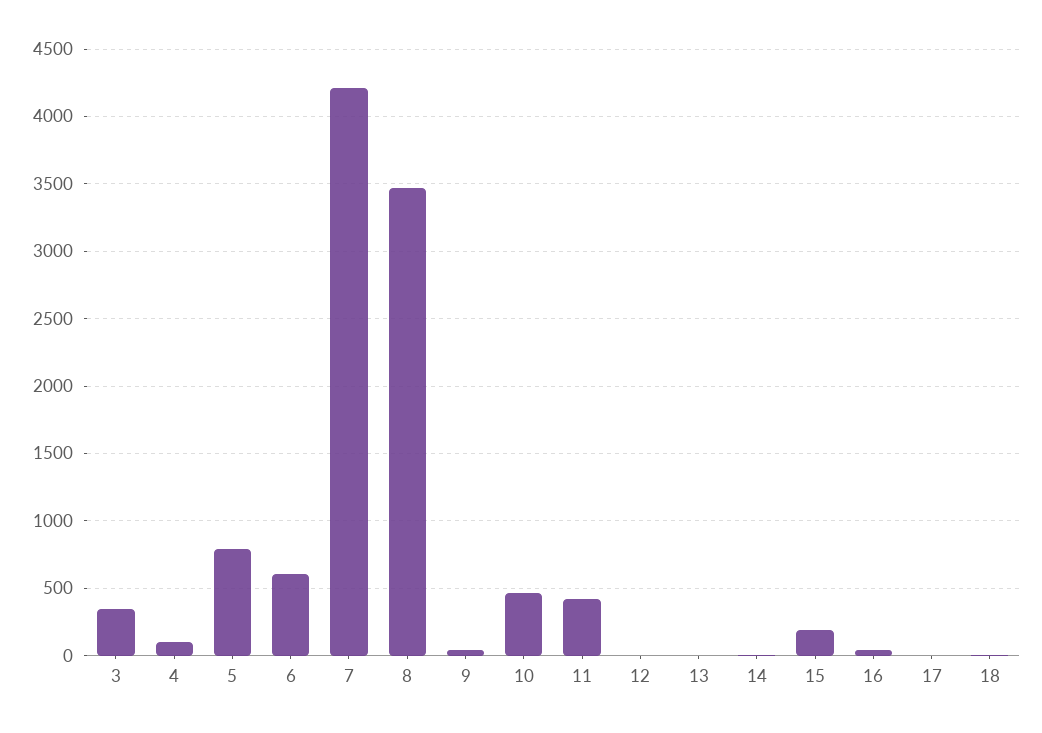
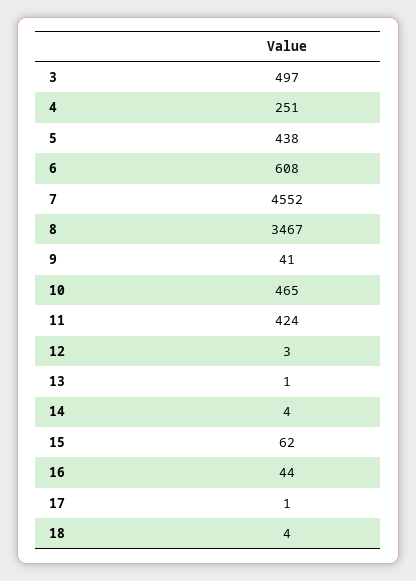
3: 350 -> 497
4: 100 -> 251
5: 800 -> 438
7: 4200 -> 4552
15: 200 -> 62

